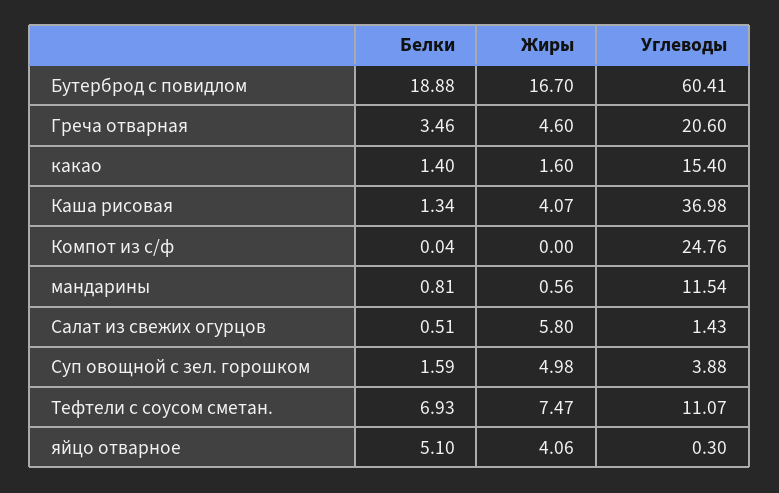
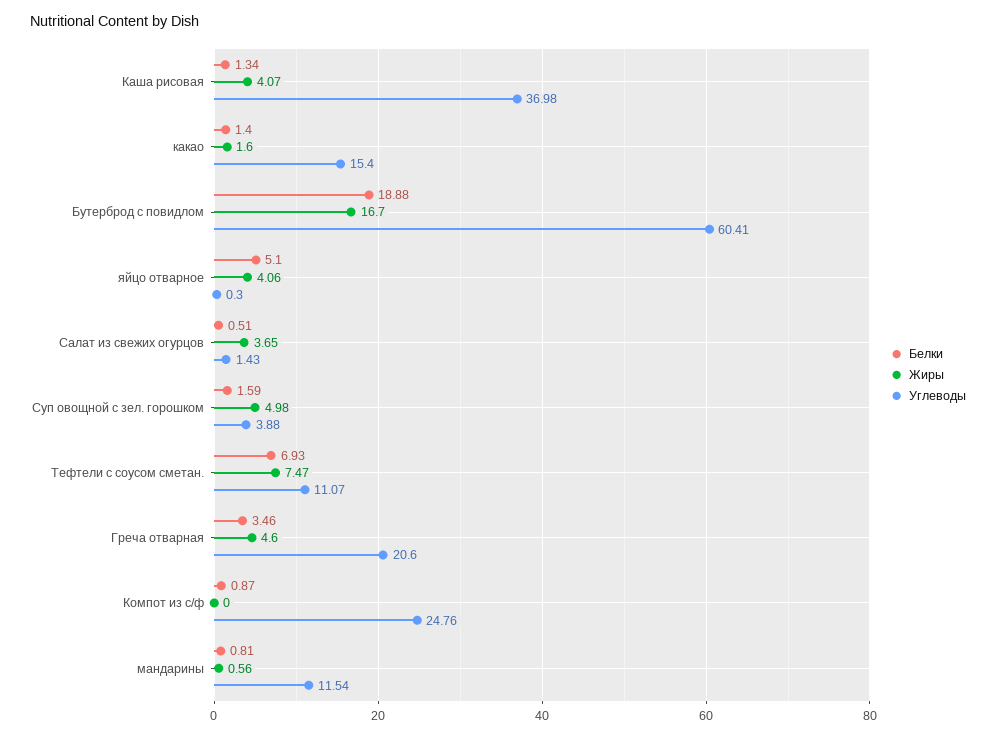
Белки, Компот из с/ф: 0.04 -> 0.87
Жиры, Салат из свежих огурцов: 5.8 -> 3.65

